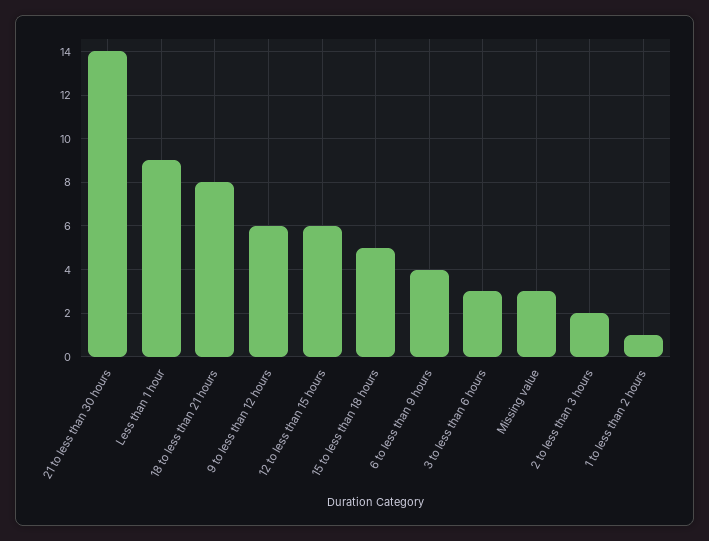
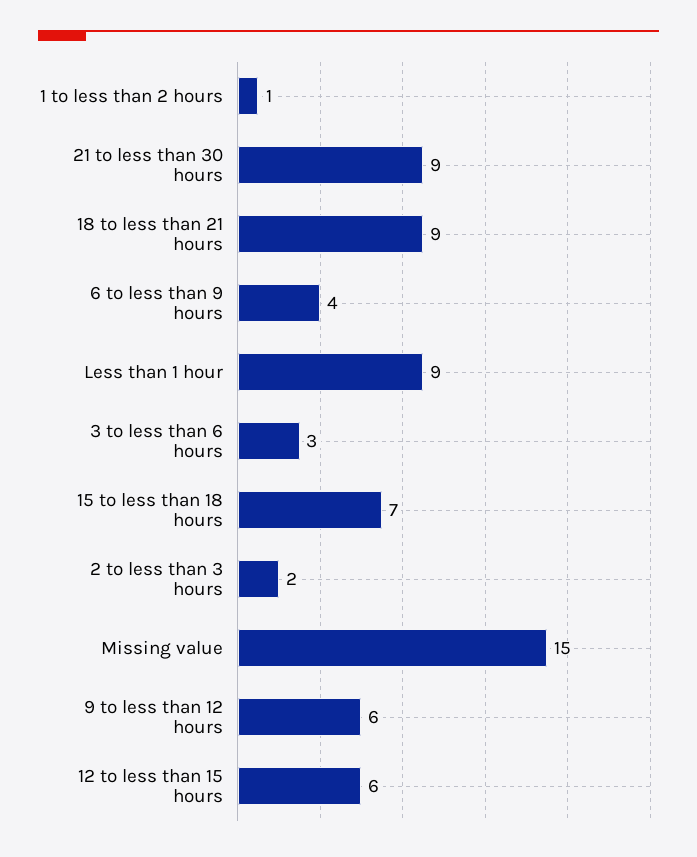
21 to less than 30 hours: 14 -> 9
18 to less than 21 hours: 8 -> 9
15 to less than 18 hours: 5 -> 7
Missing value: 3 -> 15

